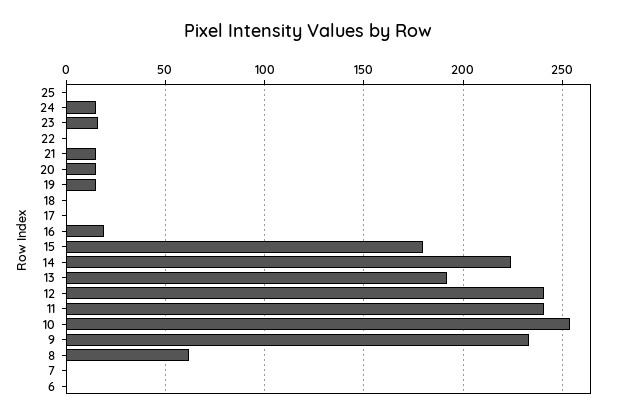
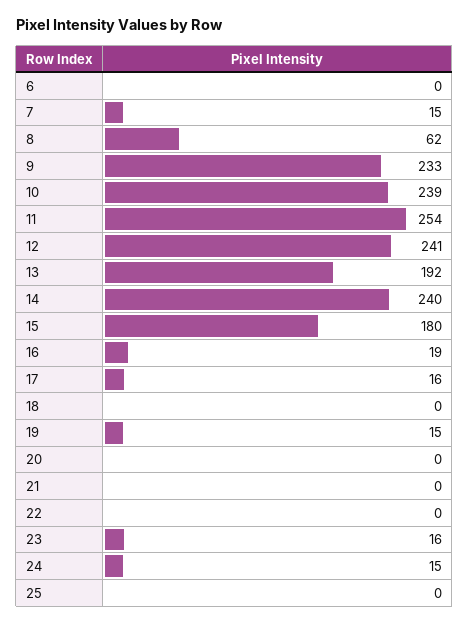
21: 15 -> 0
20: 15 -> 0
17: 0 -> 16
14: 225 -> 240
11: 240 -> 254
10: 255 -> 239
7: 0 -> 15

